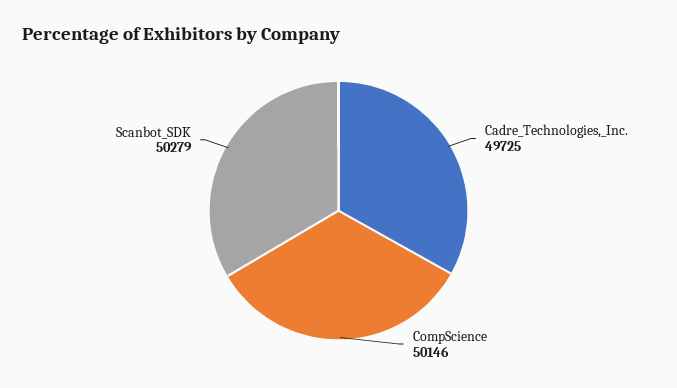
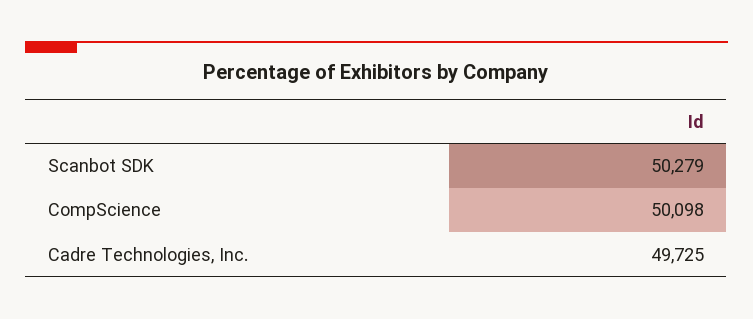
CompScience: 50146 -> 50098

